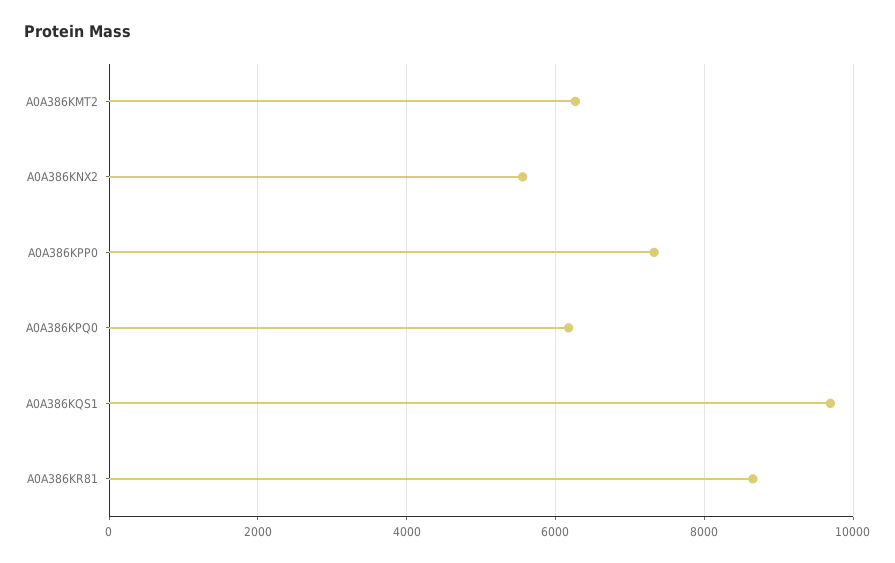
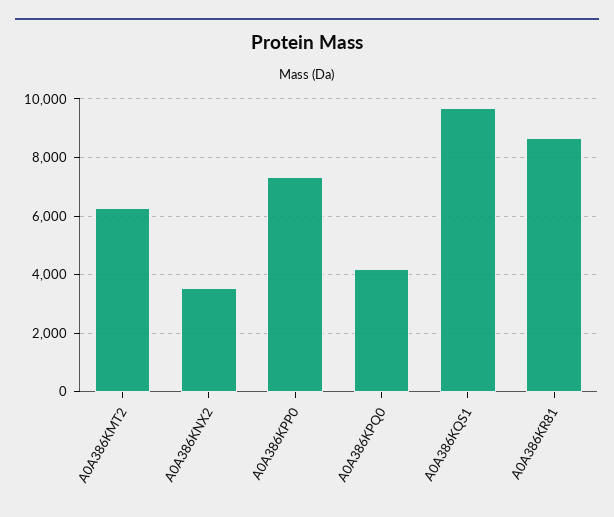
A0A386KNX2: 5600 -> 3500
A0A386KPQ0: 6200 -> 4250

